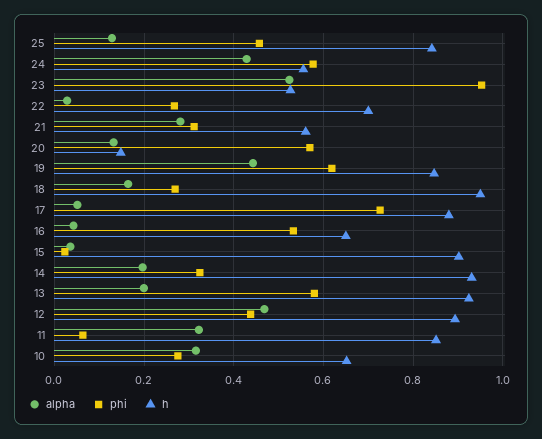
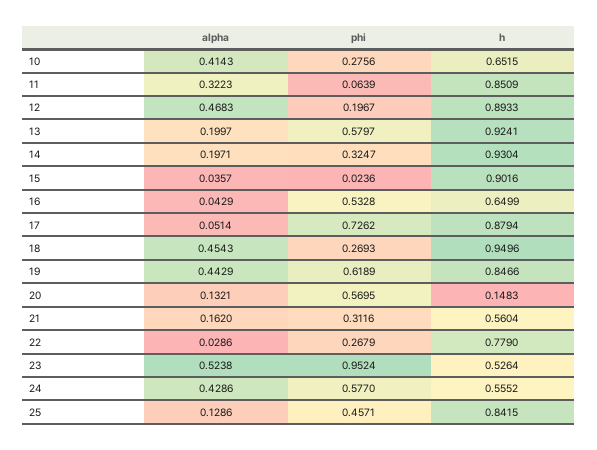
h, 22: 0.7 -> 0.779
alpha, 21: 0.28 -> 0.162
alpha, 18: 0.16 -> 0.4543
phi, 12: 0.44 -> 0.1967
alpha, 10: 0.32 -> 0.4143

